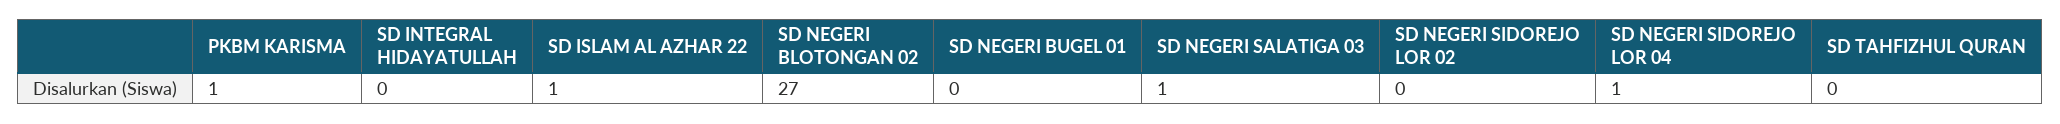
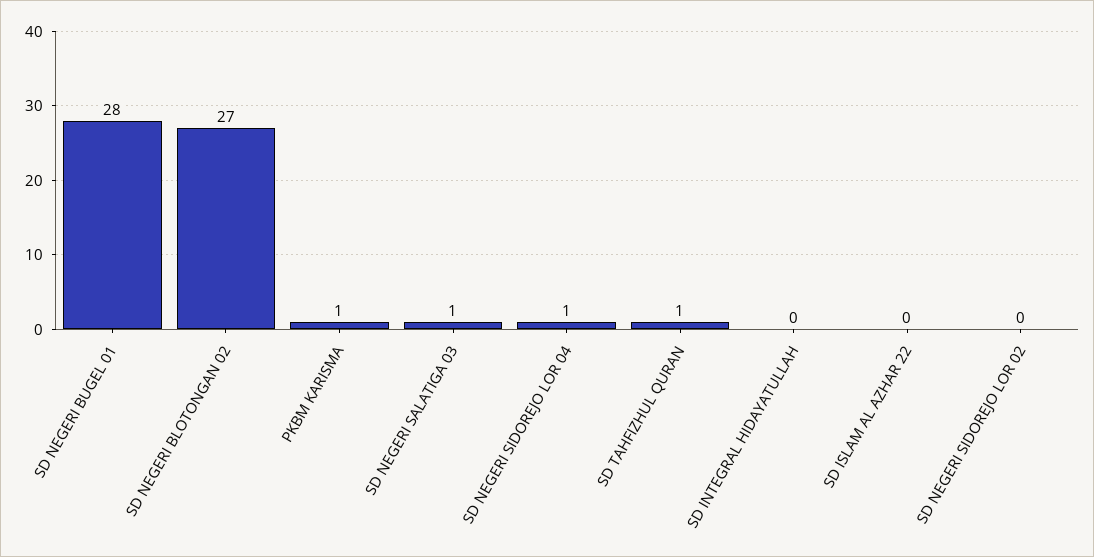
SD ISLAM AL AZHAR 22: 1 -> 0
SD NEGERI BUGEL 01: 0 -> 28
SD TAHFIZHUL QURAN: 0 -> 1

